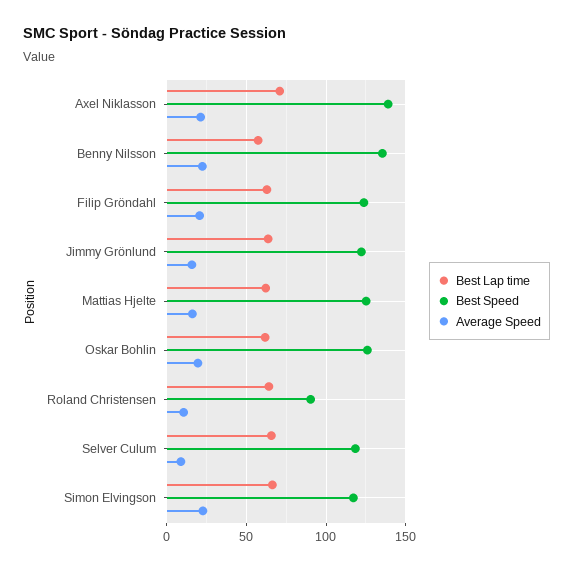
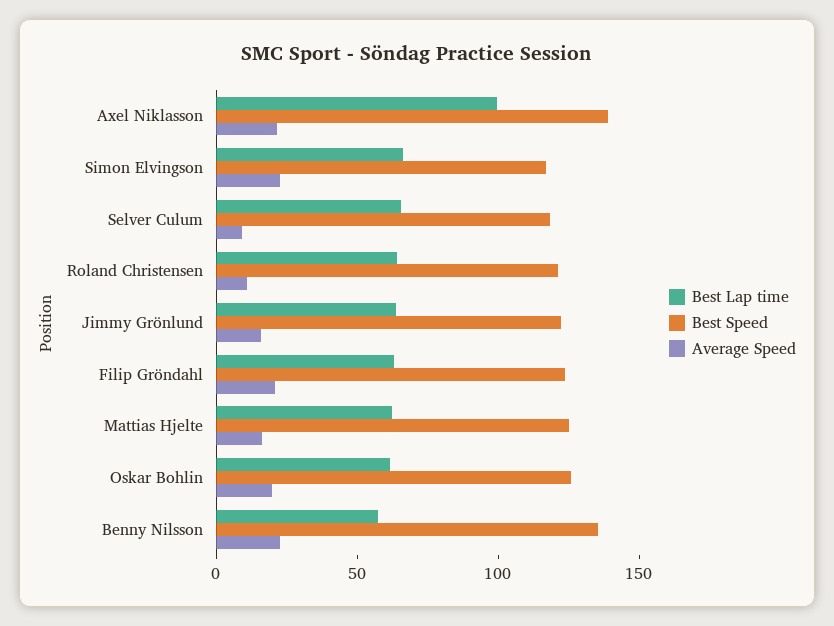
Best Lap time, Axel Niklasson: 70 -> 100
Best Speed, Roland Christensen: 90 -> 120

